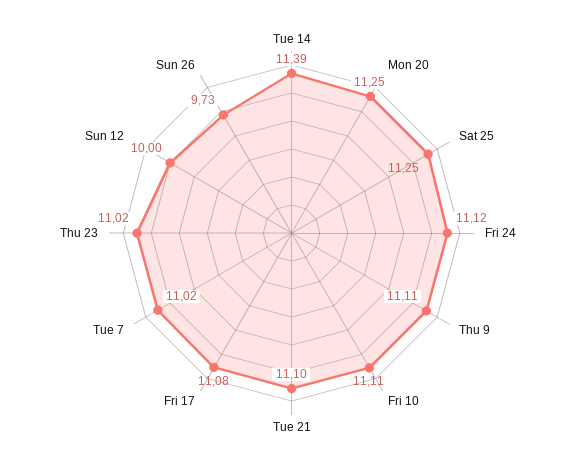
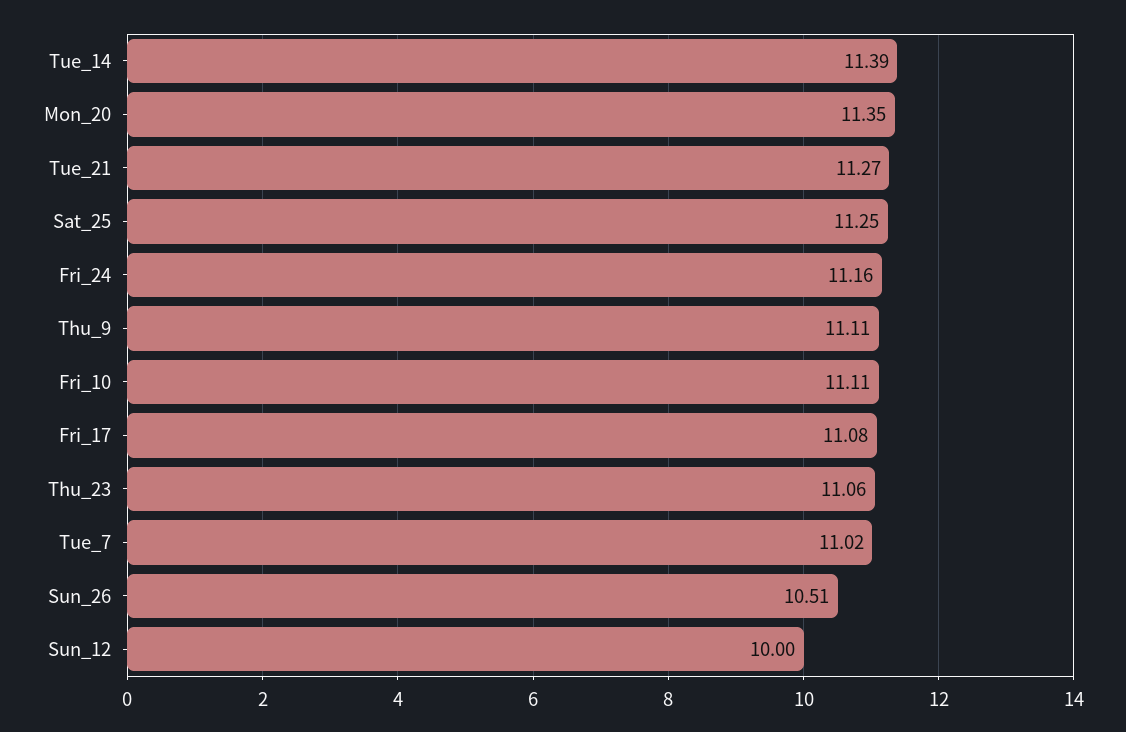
Mon 20: 11.25 -> 11.35
Fri 24: 11.12 -> 11.16
Tue 21: 11.1 -> 11.27
Thu 23: 11.02 -> 11.06
Sun 26: 9.73 -> 10.51

